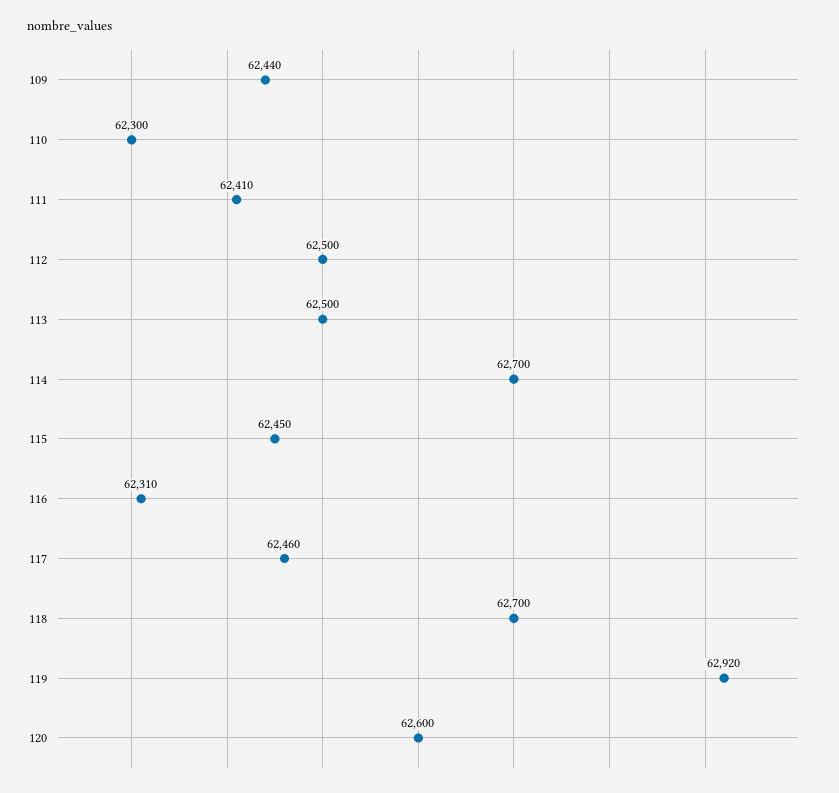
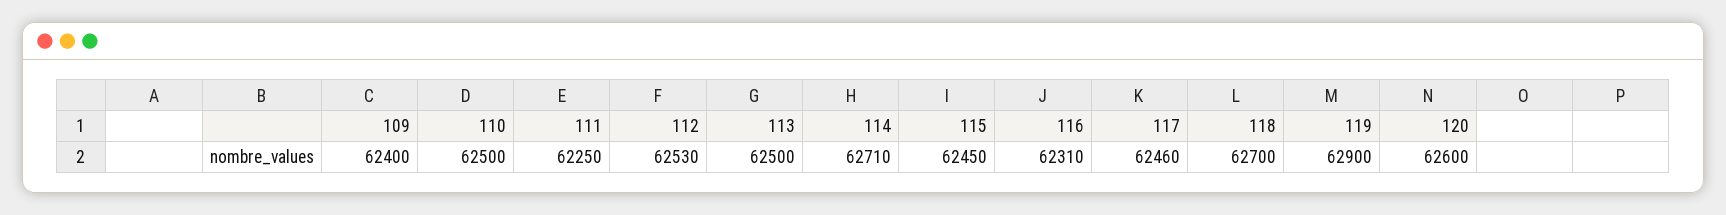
109: 62440 -> 62400
110: 62300 -> 62500
111: 62410 -> 62250
112: 62500 -> 62530
114: 62700 -> 62710
119: 62920 -> 62900

